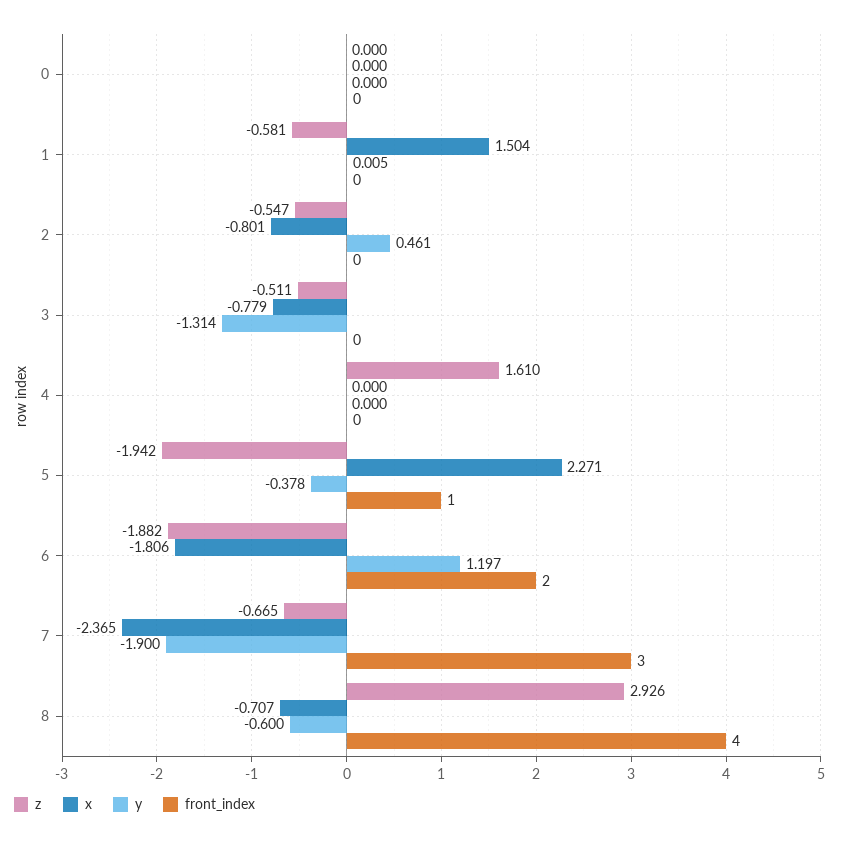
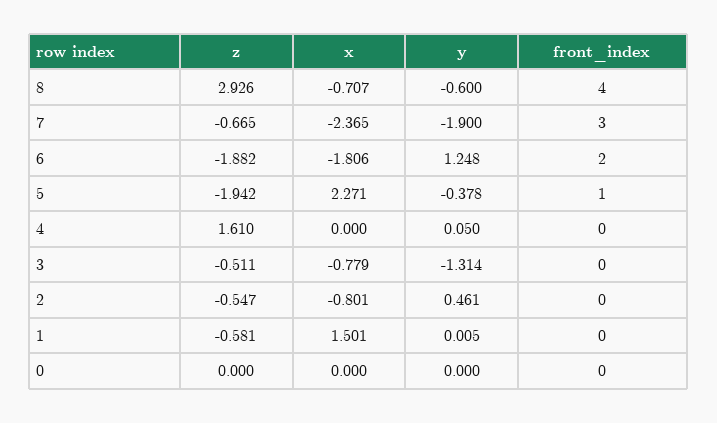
x, 1: 1.504 -> 1.501
y, 4: 0 -> 0.05
y, 6: 1.197 -> 1.248

